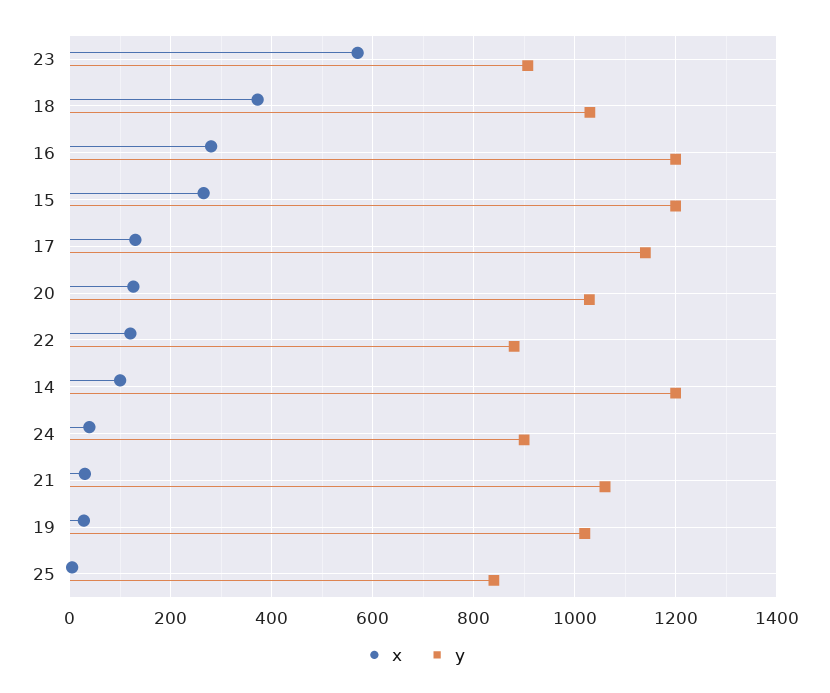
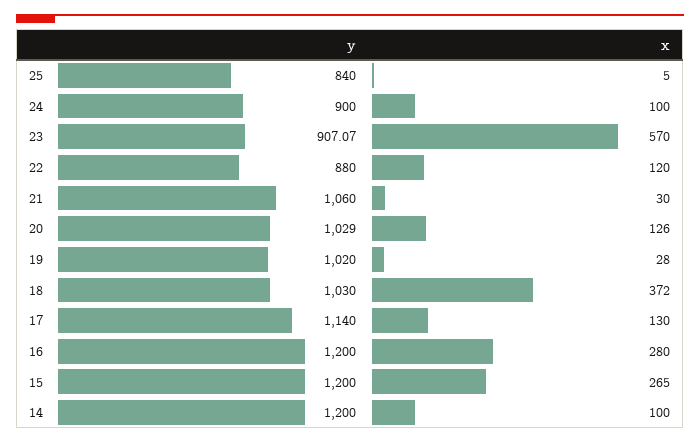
x, 24: 40 -> 100

